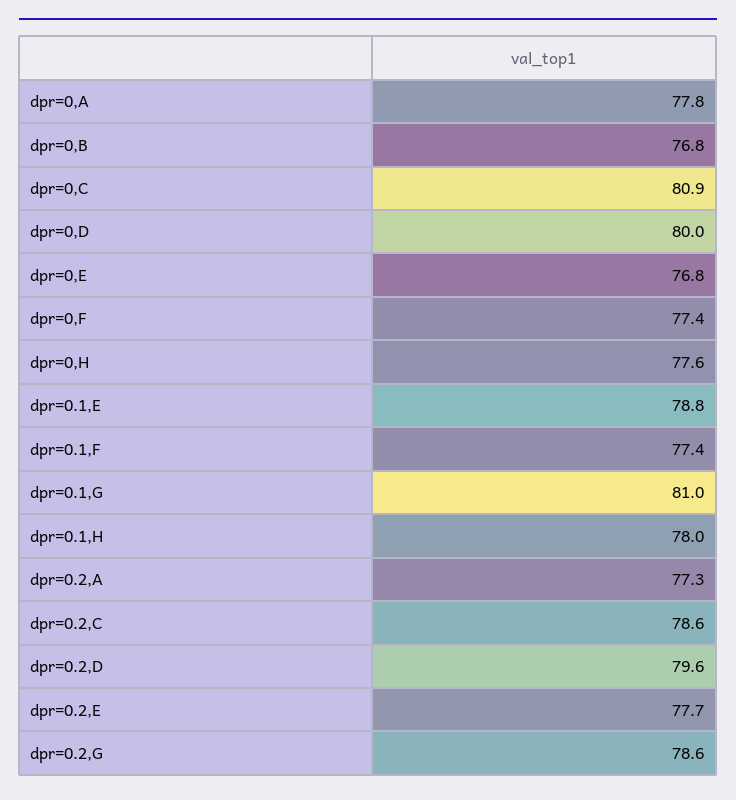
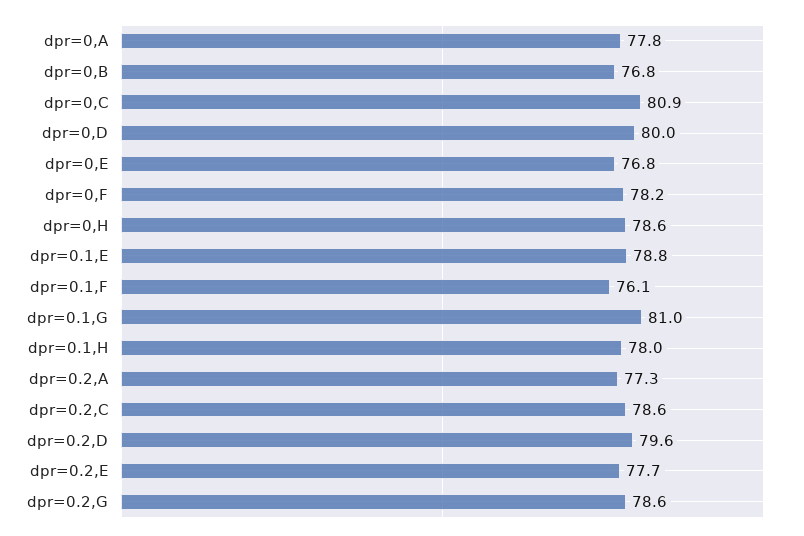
dpr=0,F: 77.4 -> 78.2
dpr=0,H: 77.6 -> 78.6
dpr=0.1,F: 77.4 -> 76.1

